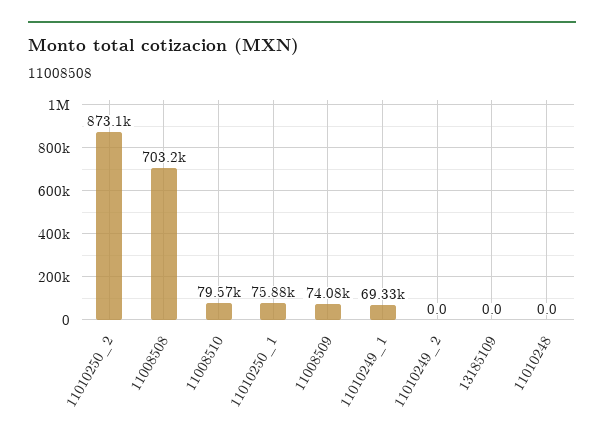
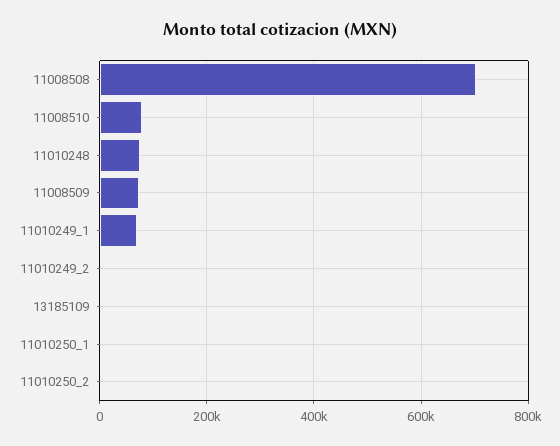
11010250_2: 873100 -> 0
11010250_1: 75880 -> 0
11010248: 0 -> 80000

